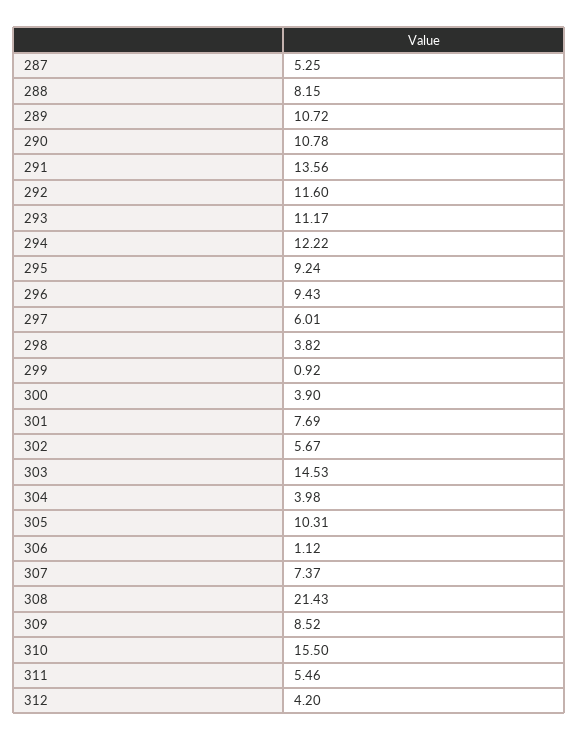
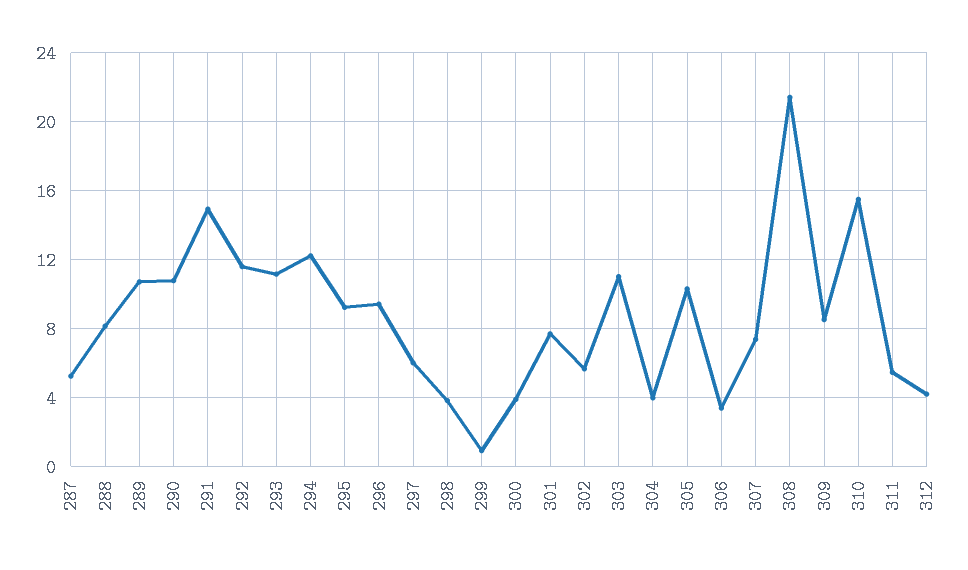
291: 13.56 -> 15
303: 14.53 -> 11
306: 1.12 -> 3.5

